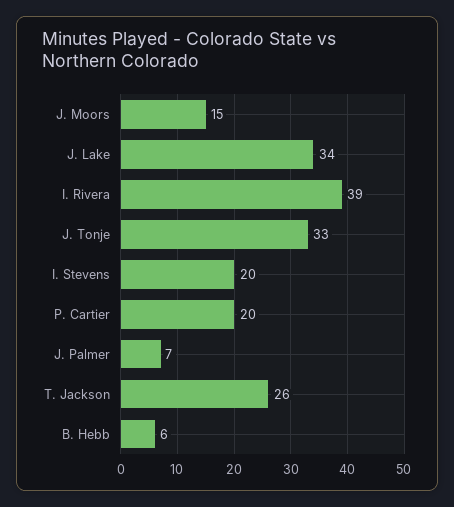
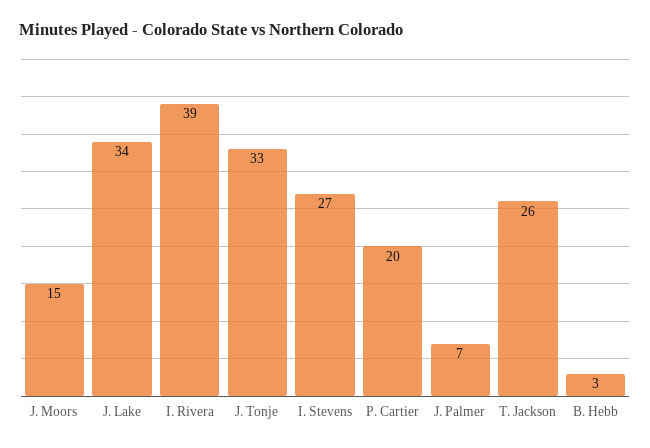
I. Stevens: 20 -> 27
B. Hebb: 6 -> 3

